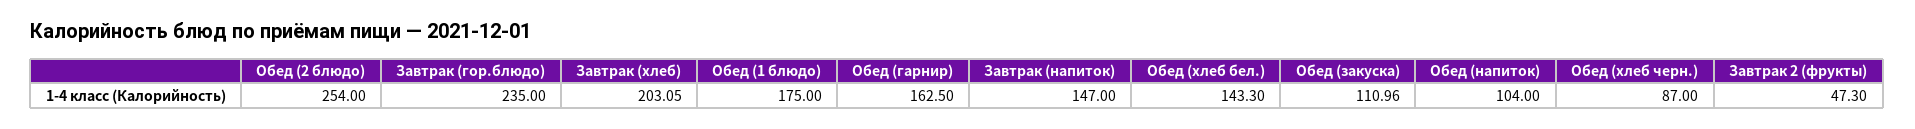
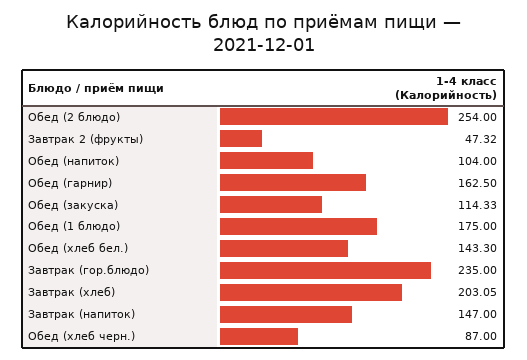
Обед (закуска): 110.96 -> 114.33
Завтрак 2 (фрукты): 47.3 -> 47.32

